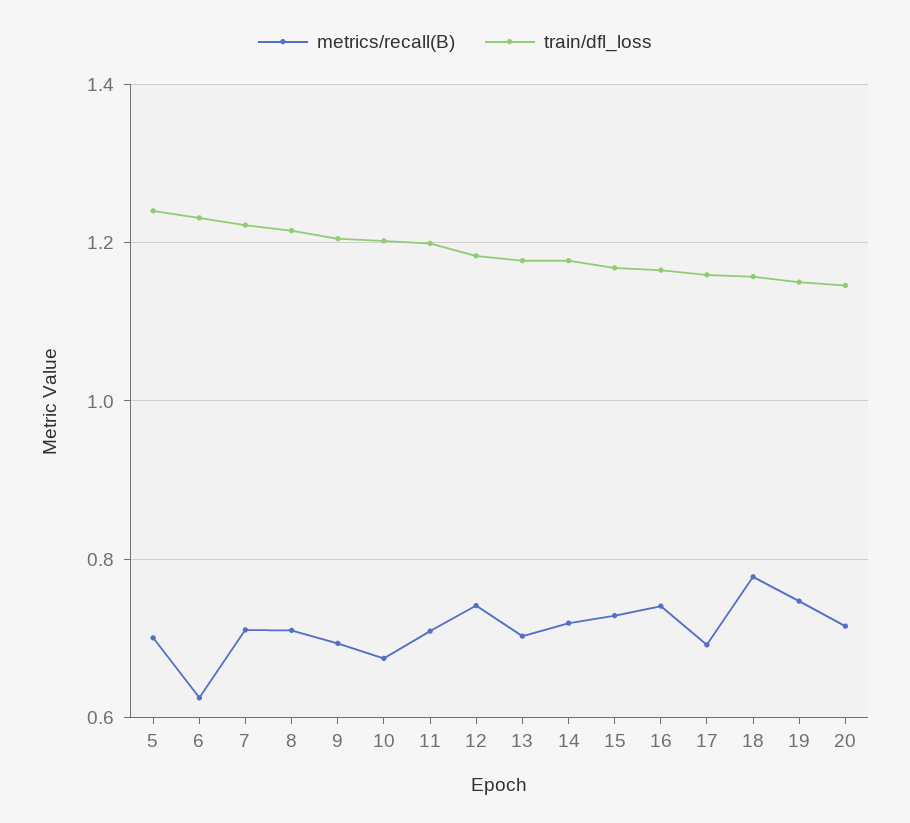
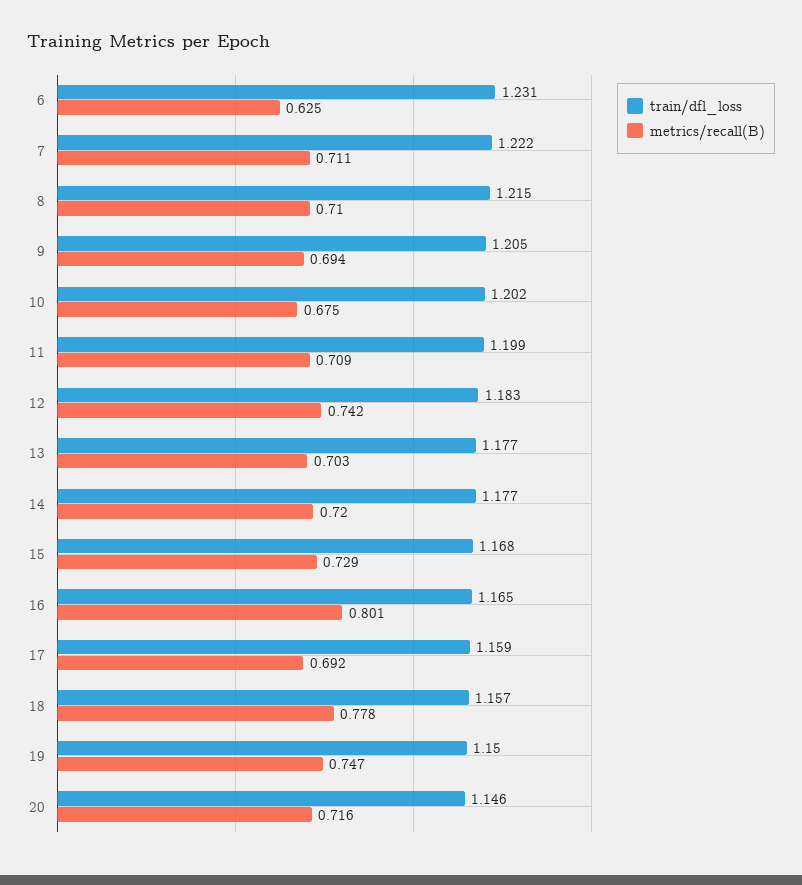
metrics/recall(B), 5: 0.7 -> none
train/dfl_loss, 5: 1.24 -> none
metrics/recall(B), 16: 0.74 -> 0.801

